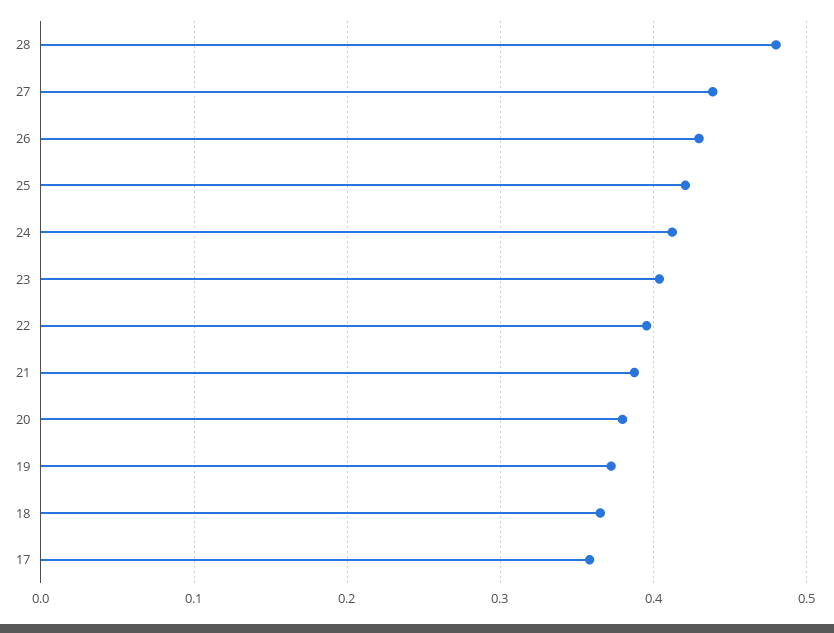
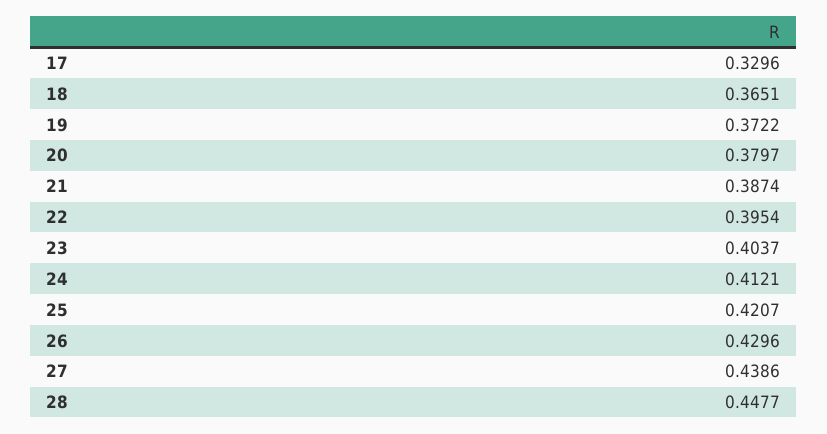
28: 0.48 -> 0.4477
17: 0.36 -> 0.3296

